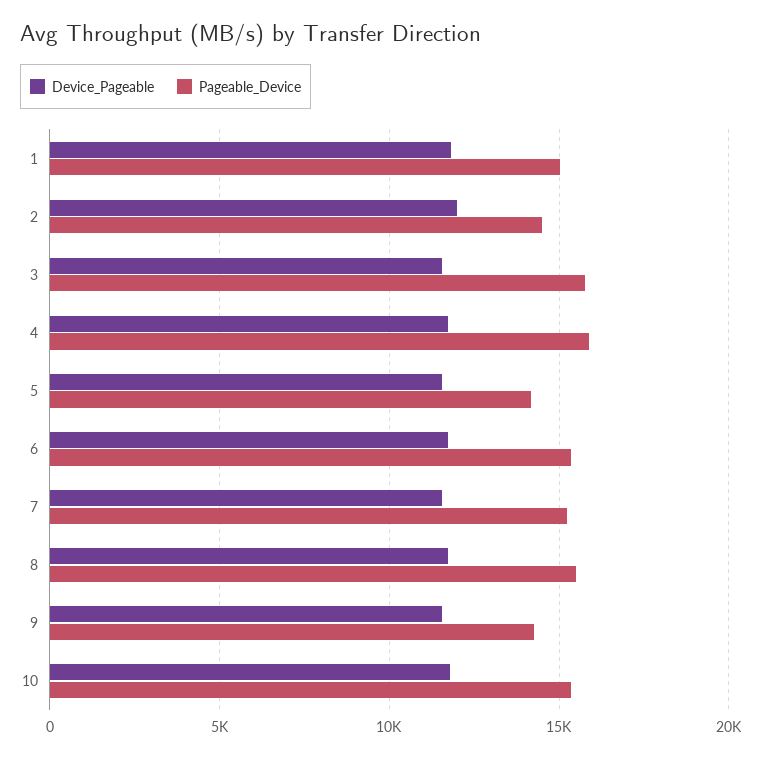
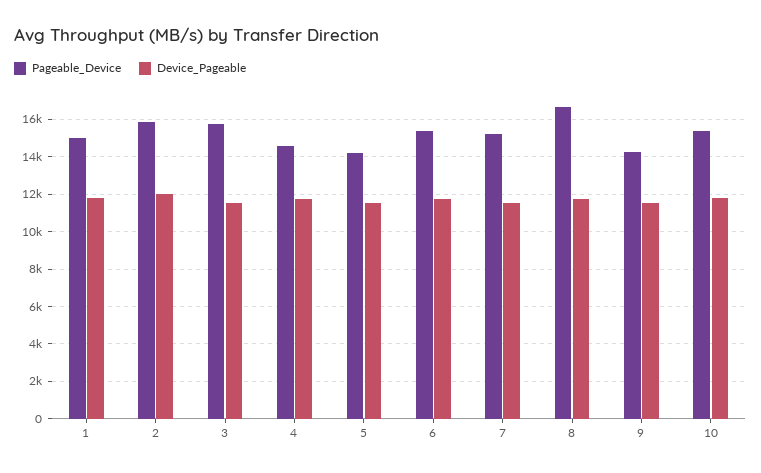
Pageable_Device, 2: 14500 -> 16000
Pageable_Device, 4: 16000 -> 14500
Pageable_Device, 8: 15500 -> 16500

